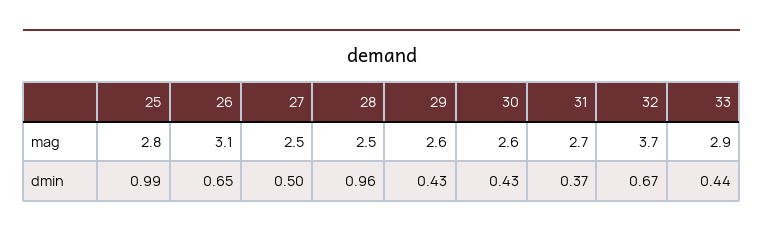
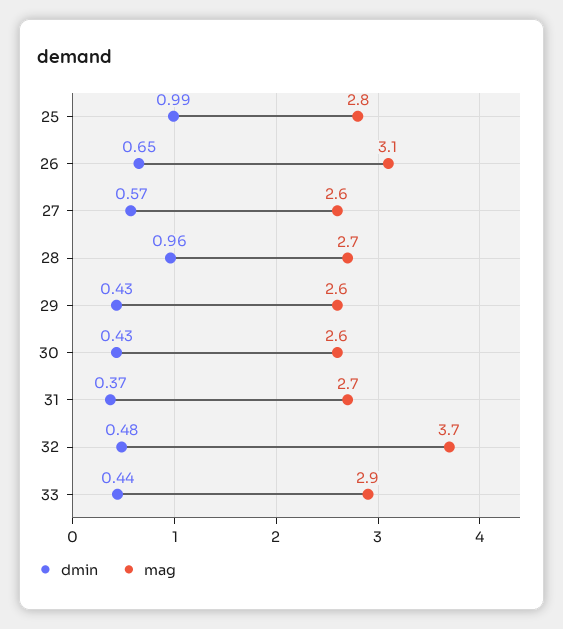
mag, 27: 2.5 -> 2.6
mag, 28: 2.5 -> 2.7
dmin, 27: 0.5 -> 0.57
dmin, 32: 0.67 -> 0.48

